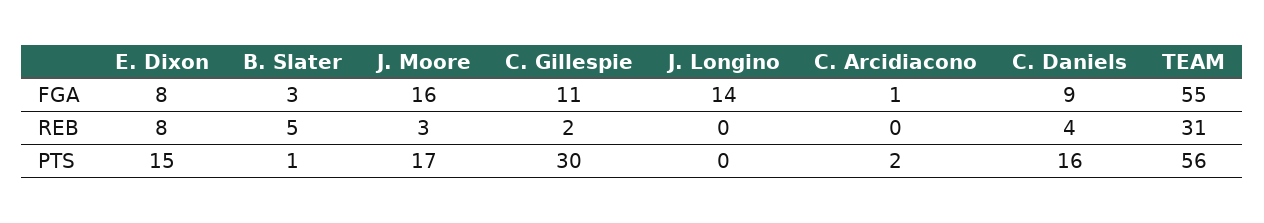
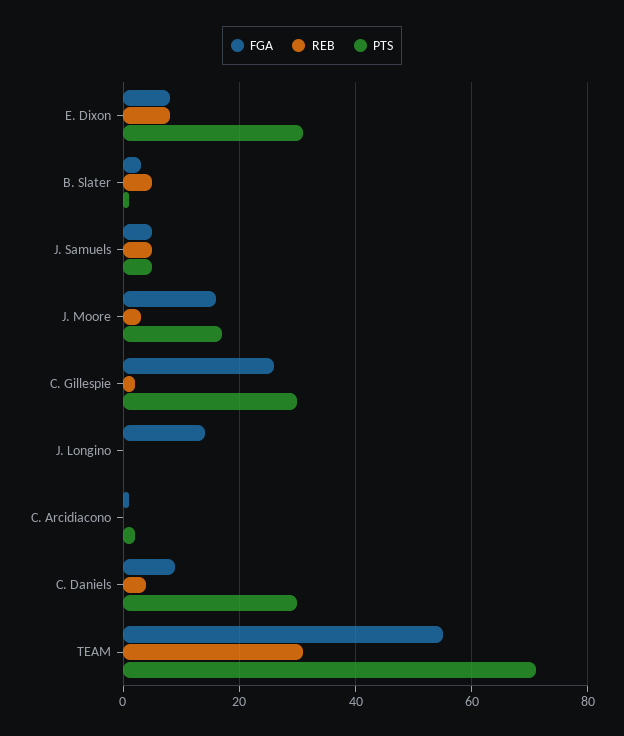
FGA, C. Gillespie: 11 -> 25
PTS, E. Dixon: 15 -> 30
PTS, C. Daniels: 16 -> 30
PTS, TEAM: 56 -> 70
FGA, J. Samuels: none -> 5
REB, J. Samuels: none -> 5
PTS, J. Samuels: none -> 5

